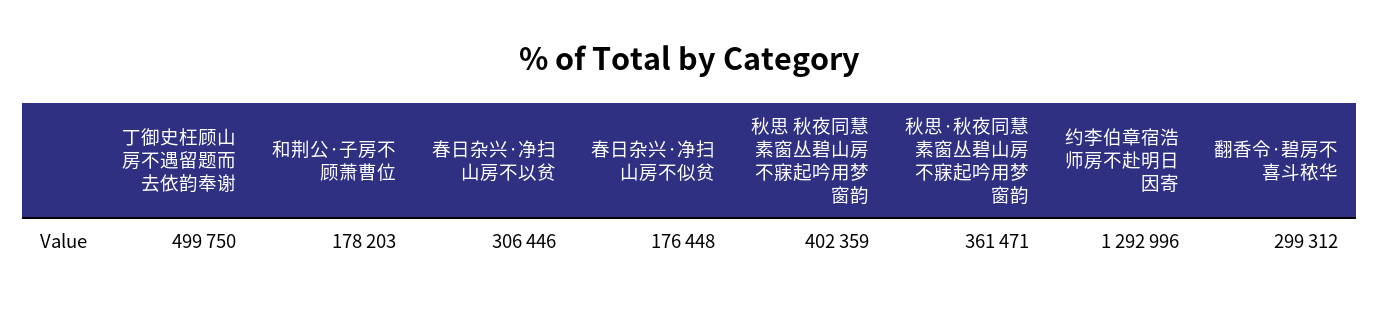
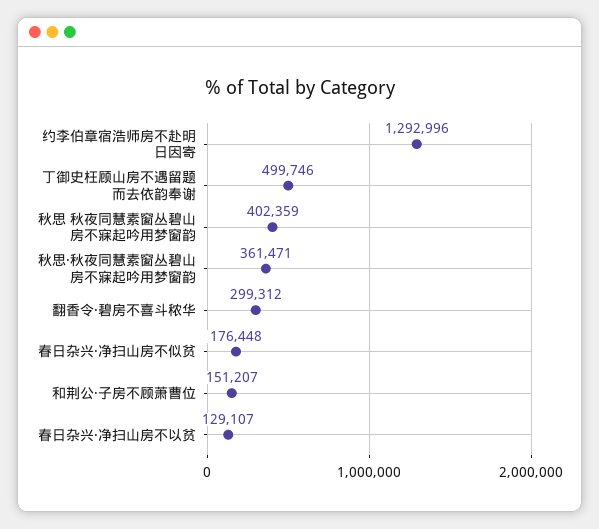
丁御史枉顾山房不遇留题而去依韵奉谢: 499750 -> 499746
和荆公·子房不顾萧曹位: 178203 -> 151207
春日杂兴·净扫山房不以贫: 306446 -> 129107

